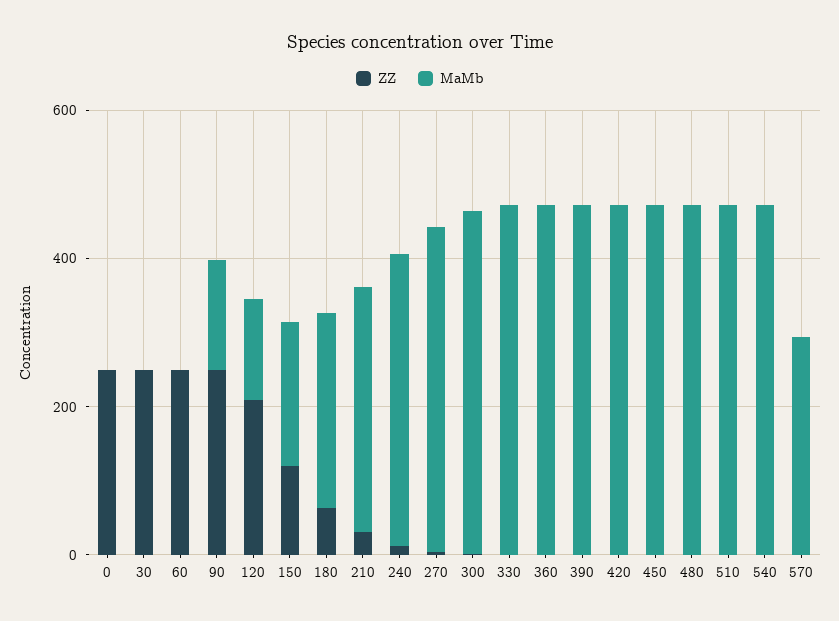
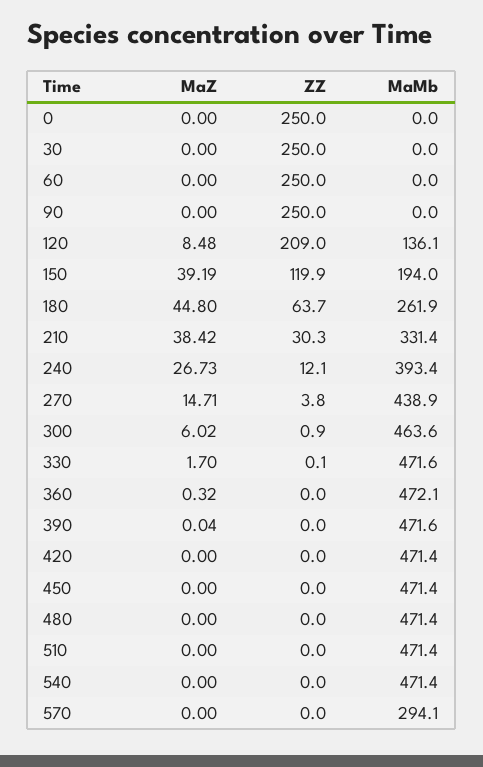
MaMb, 90: 150 -> 0
MaZ, 0: none -> 0
MaZ, 30: none -> 0
MaZ, 60: none -> 0
MaZ, 90: none -> 0
MaZ, 120: none -> 8.48
MaZ, 150: none -> 39.19
MaZ, 180: none -> 44.8
MaZ, 210: none -> 38.42
MaZ, 240: none -> 26.73
MaZ, 270: none -> 14.71
MaZ, 300: none -> 6.02
MaZ, 330: none -> 1.7
MaZ, 360: none -> 0.32
MaZ, 390: none -> 0.04
MaZ, 420: none -> 0
MaZ, 450: none -> 0
MaZ, 480: none -> 0
MaZ, 510: none -> 0
MaZ, 540: none -> 0
MaZ, 570: none -> 0

